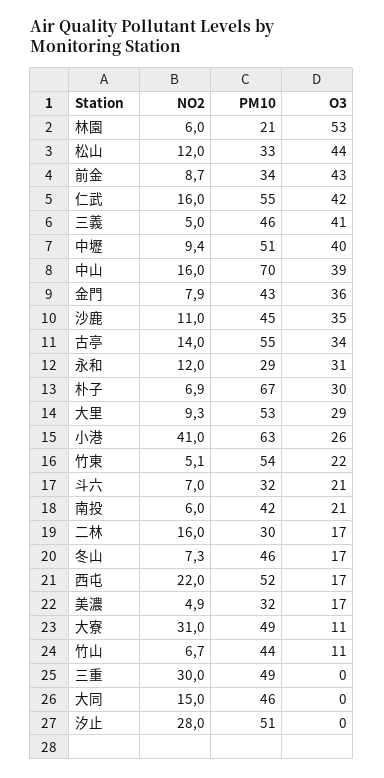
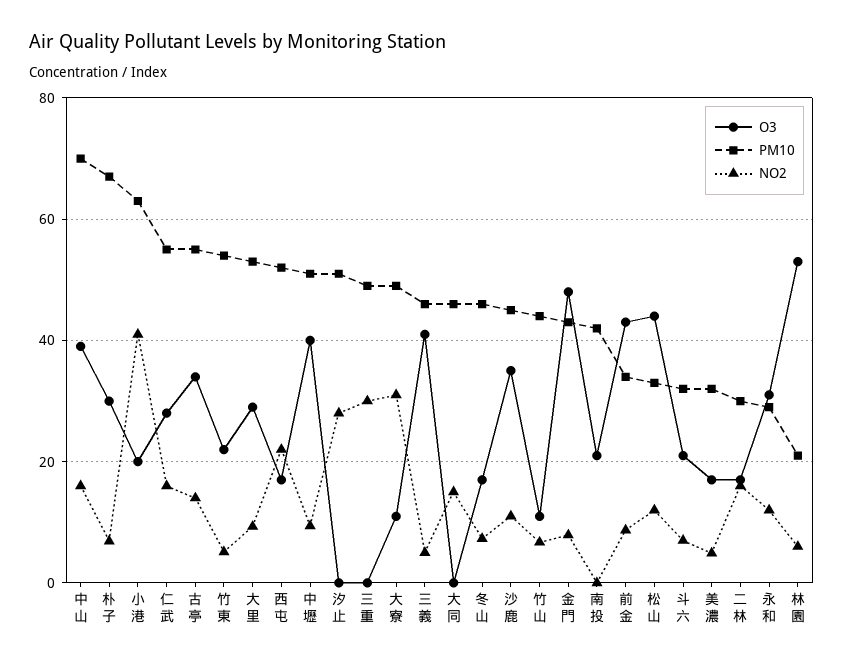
O3, 仁武: 42 -> 28
O3, 金門: 36 -> 48
O3, 小港: 26 -> 20
NO2, 南投: 6 -> 0

